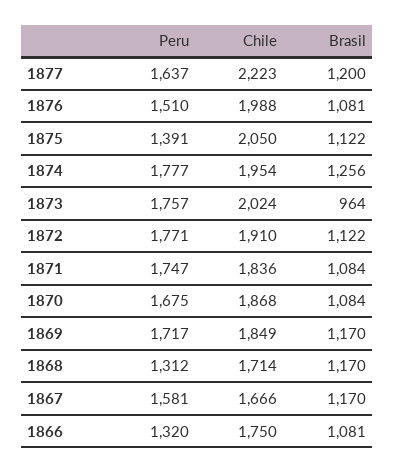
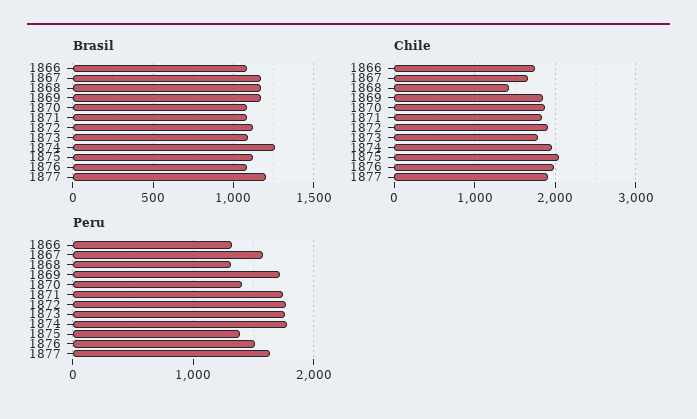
Chile, 1877: 2223 -> 1900
Chile, 1873: 2024 -> 1800
Brasil, 1873: 964 -> 1100
Peru, 1870: 1675 -> 1400
Chile, 1868: 1714 -> 1400

